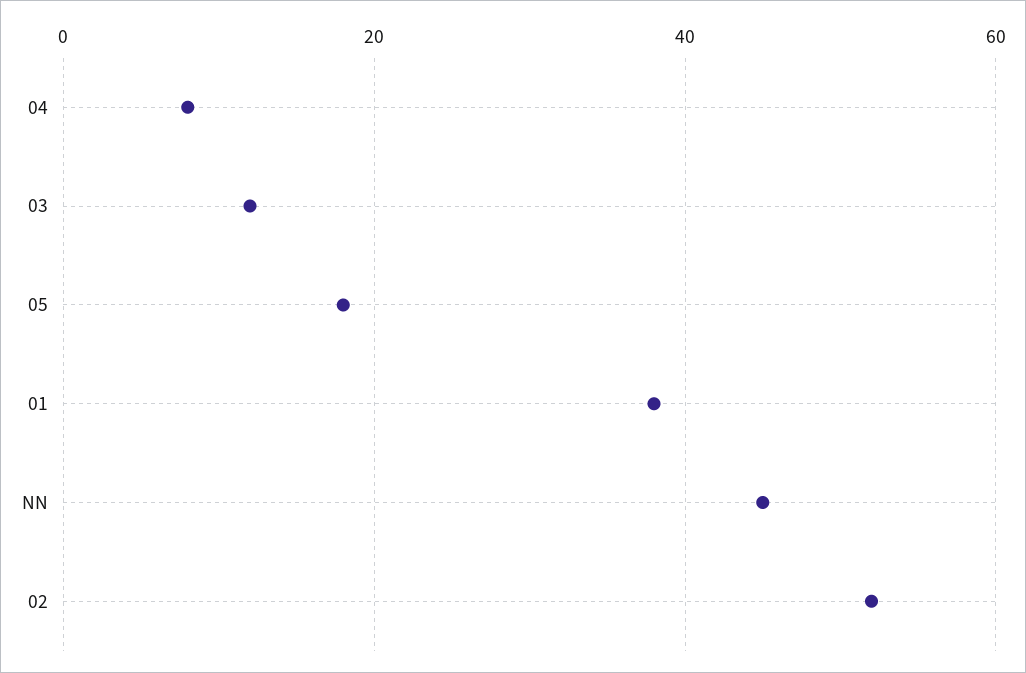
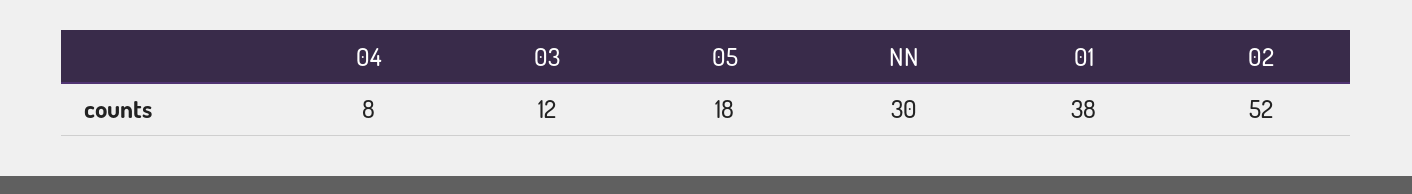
NN: 45 -> 30

